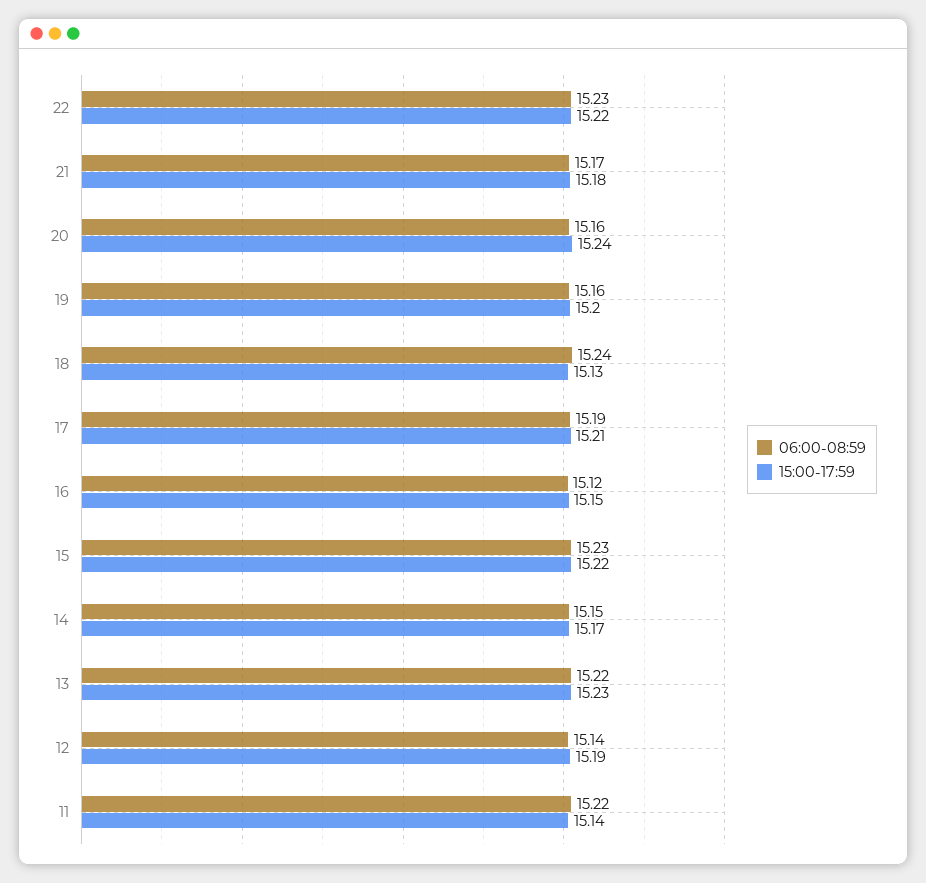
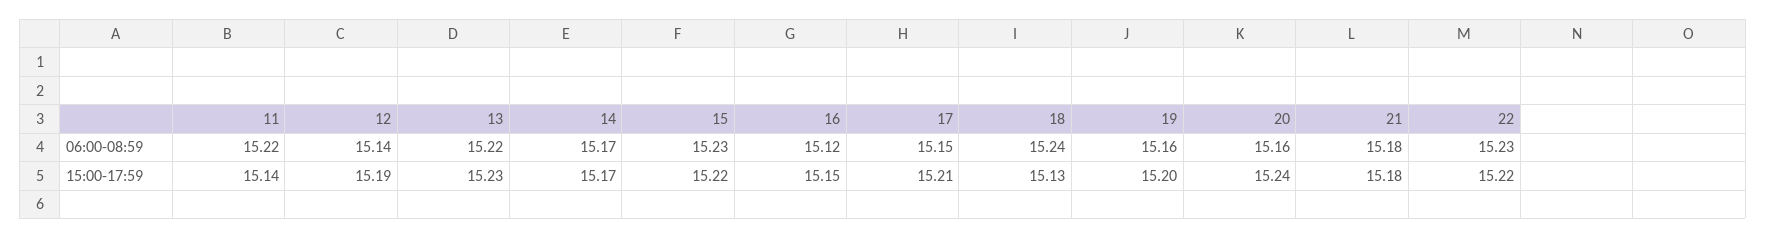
06:00-08:59, 21: 15.17 -> 15.18
06:00-08:59, 17: 15.19 -> 15.15
06:00-08:59, 14: 15.15 -> 15.17

